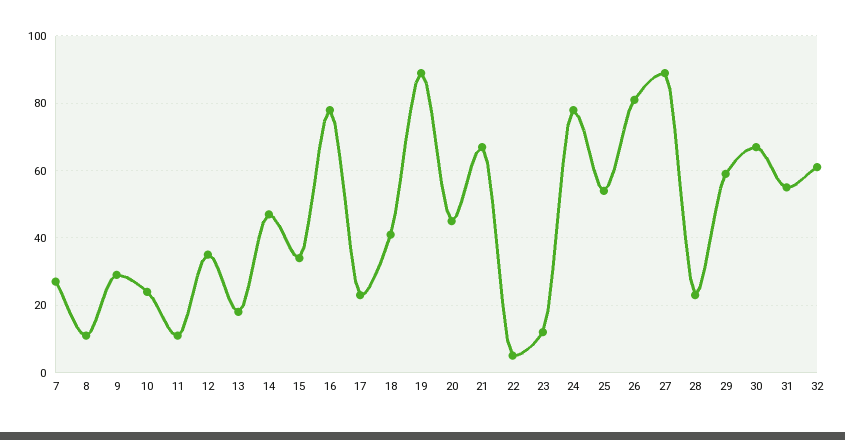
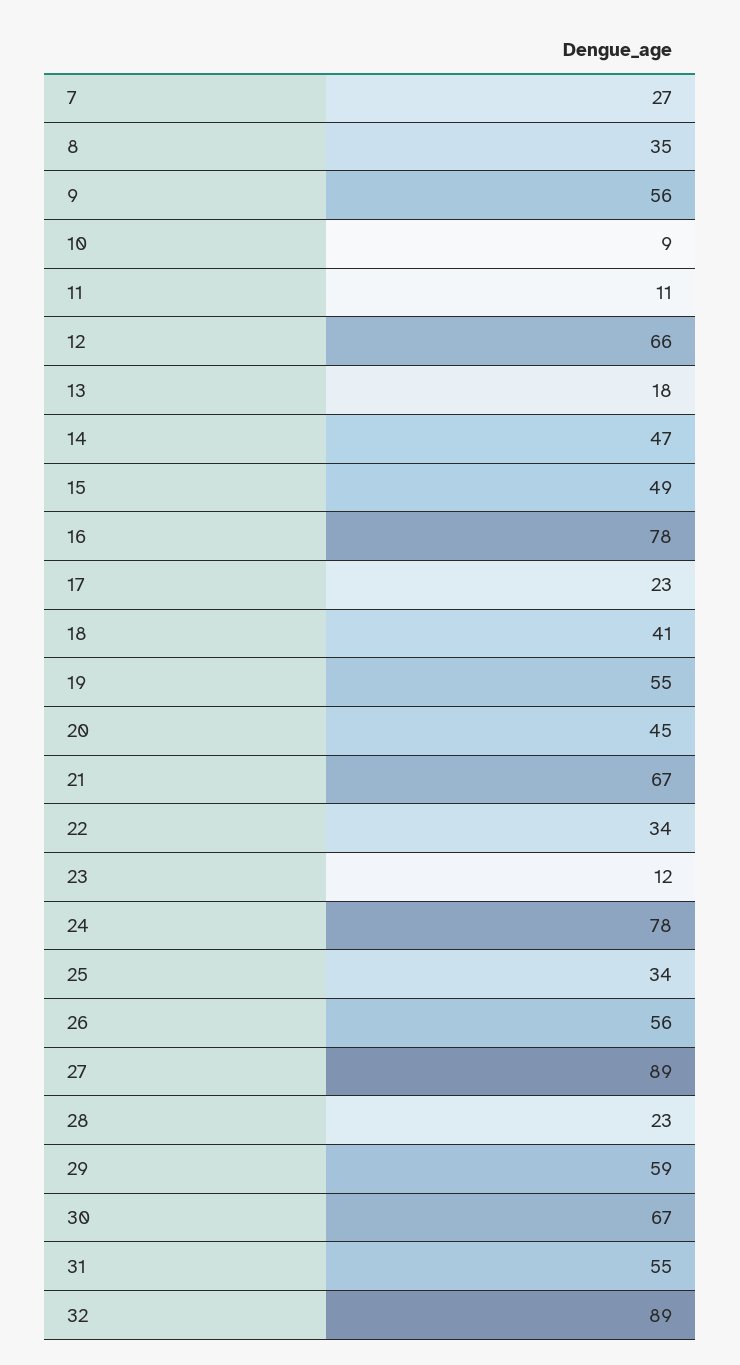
8: 10 -> 35
9: 30 -> 56
10: 25 -> 9
12: 35 -> 66
15: 35 -> 49
19: 90 -> 55
22: 5 -> 34
25: 55 -> 34
26: 80 -> 56
32: 60 -> 89

